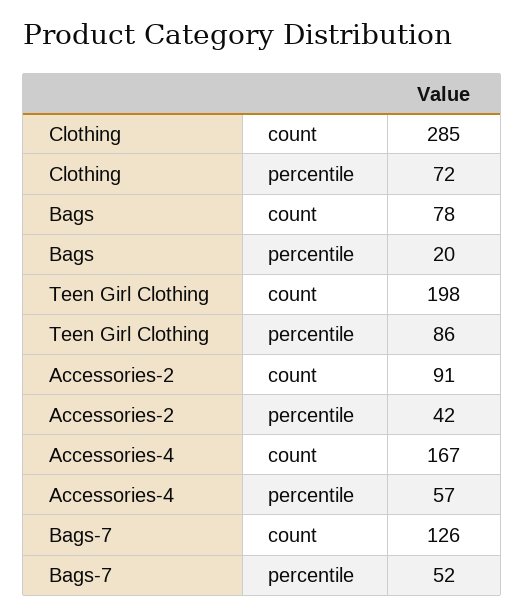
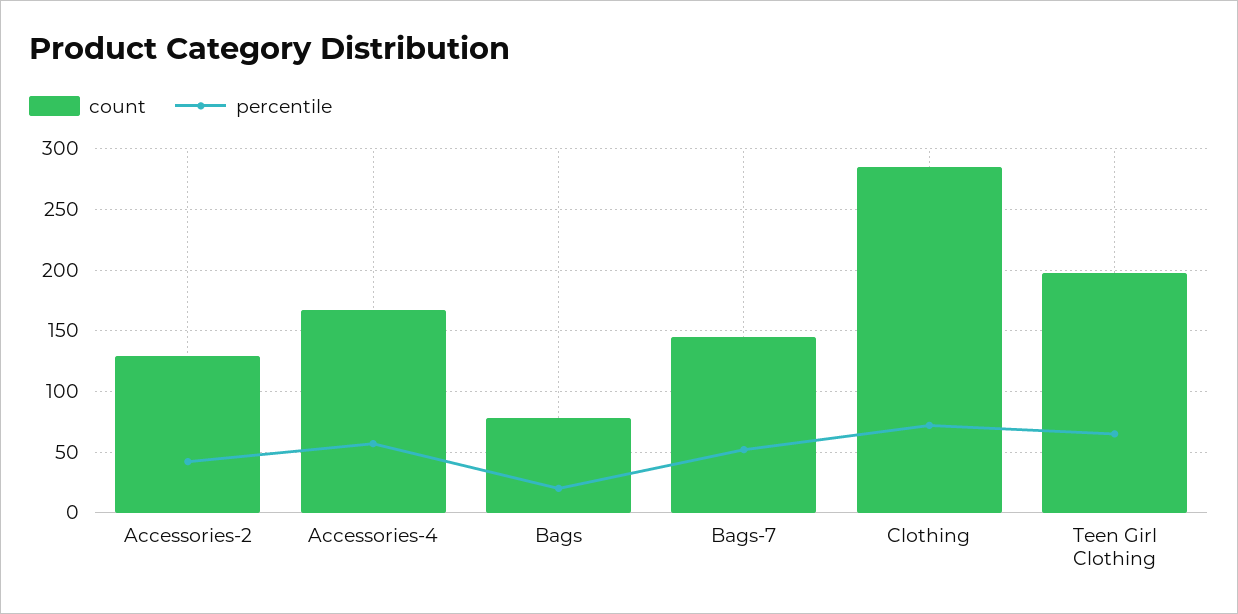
percentile, Teen Girl Clothing: 86 -> 65
count, Accessories-2: 91 -> 130
count, Bags-7: 126 -> 145

